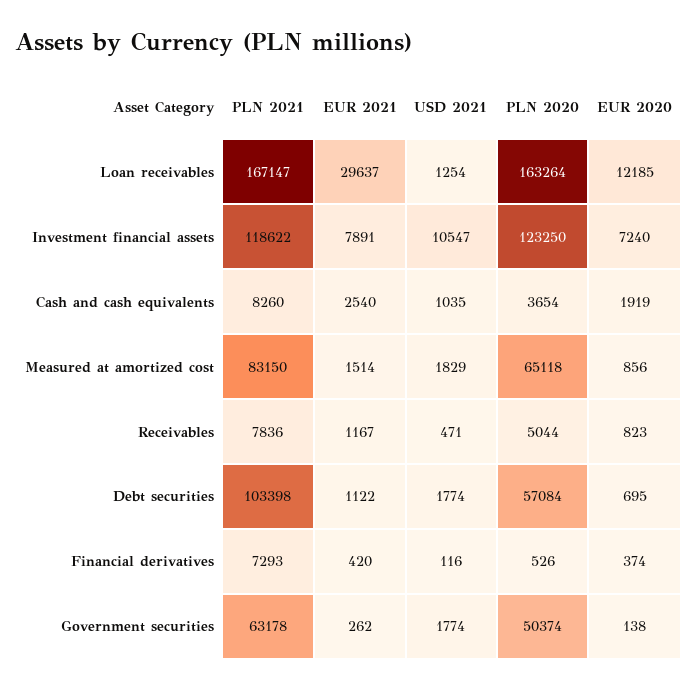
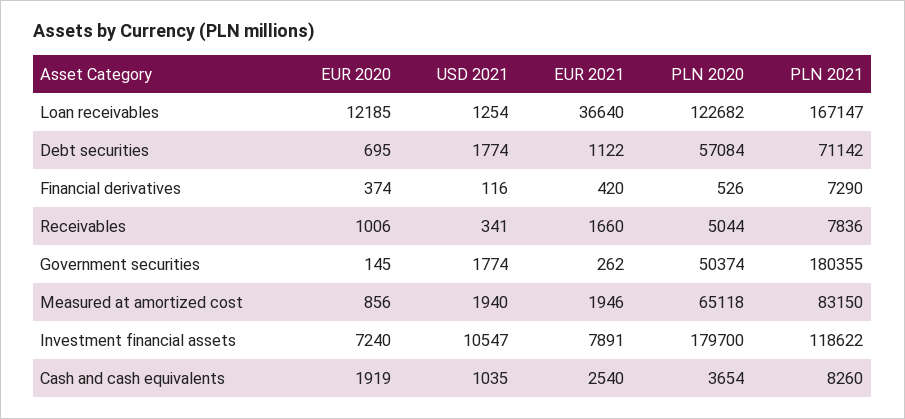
EUR 2021, Loan receivables: 29637 -> 36640
PLN 2020, Loan receivables: 163264 -> 122682
PLN 2020, Investment financial assets: 123250 -> 179700
EUR 2021, Measured at amortized cost: 1514 -> 1946
USD 2021, Measured at amortized cost: 1829 -> 1940
EUR 2021, Receivables: 1167 -> 1660
USD 2021, Receivables: 471 -> 341
EUR 2020, Receivables: 823 -> 1006
PLN 2021, Debt securities: 103398 -> 71142
PLN 2021, Financial derivatives: 7293 -> 7290
PLN 2021, Government securities: 63178 -> 180355
EUR 2020, Government securities: 138 -> 145

